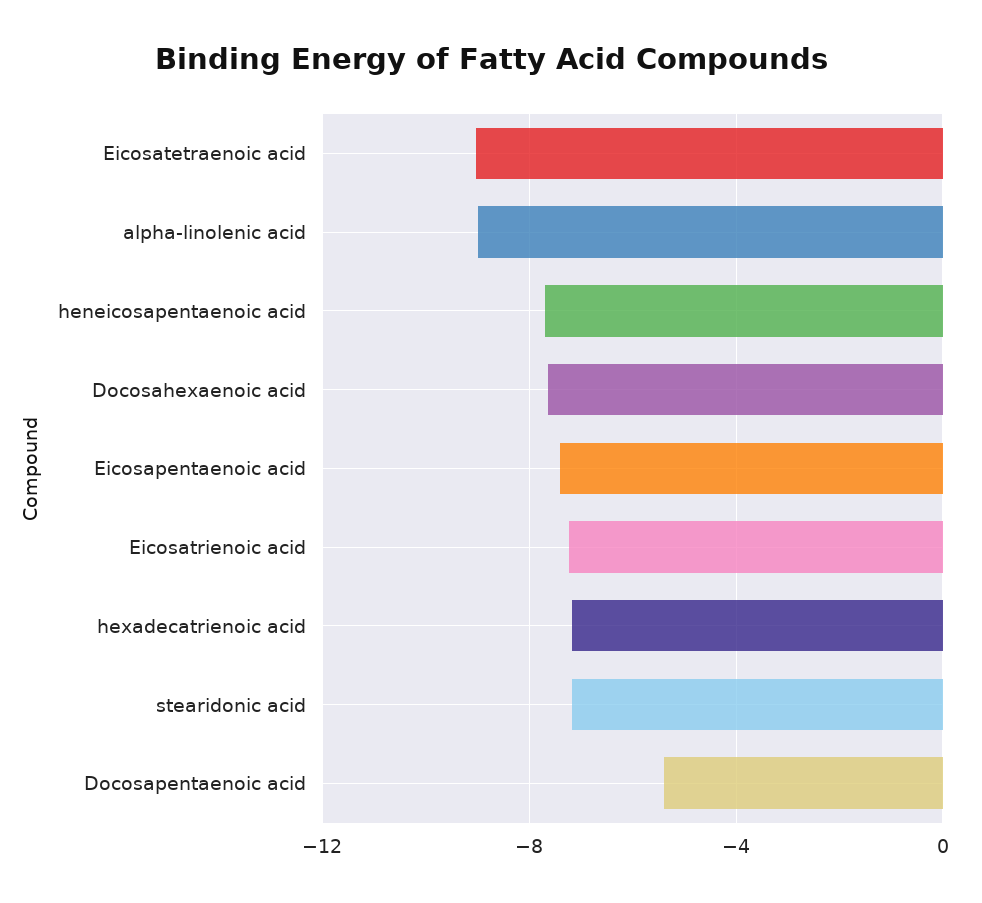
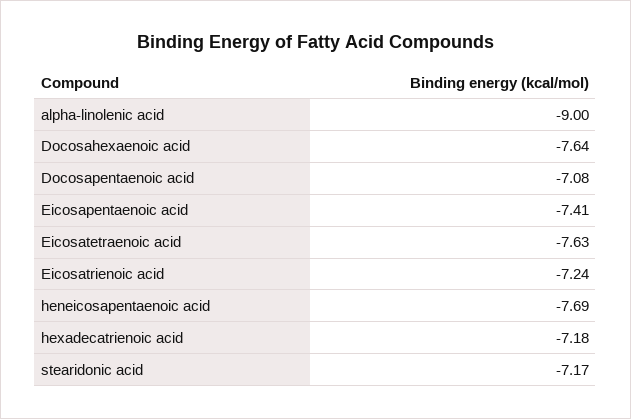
Eicosatetraenoic acid: -9 -> -7.63
Docosapentaenoic acid: -5.5 -> -7.08

